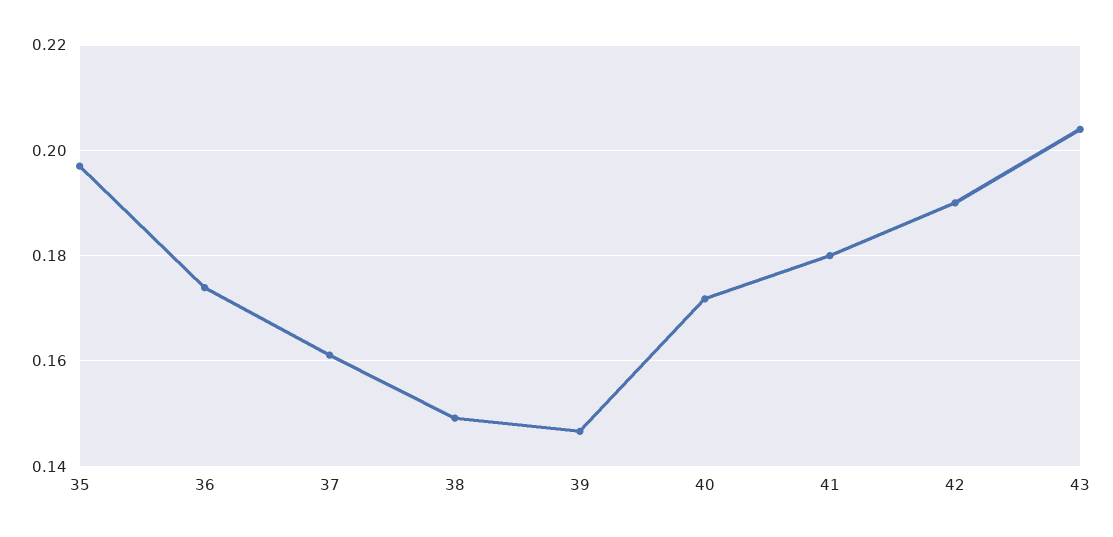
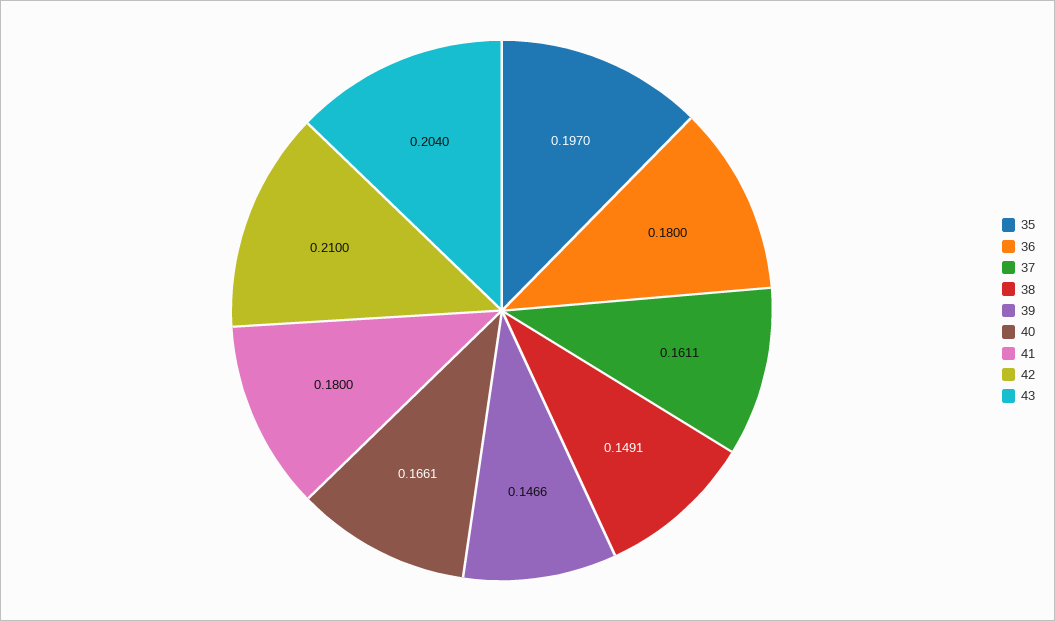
36: 0.174 -> 0.18
40: 0.172 -> 0.1661
42: 0.19 -> 0.21

